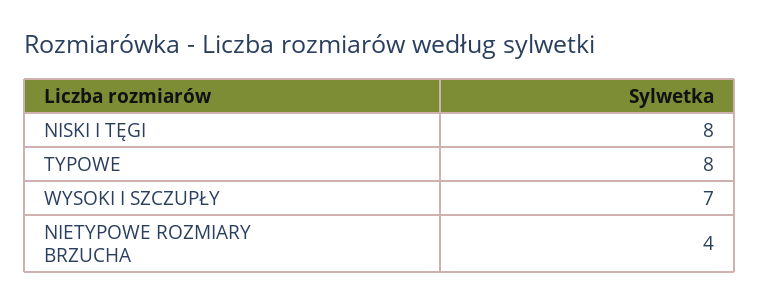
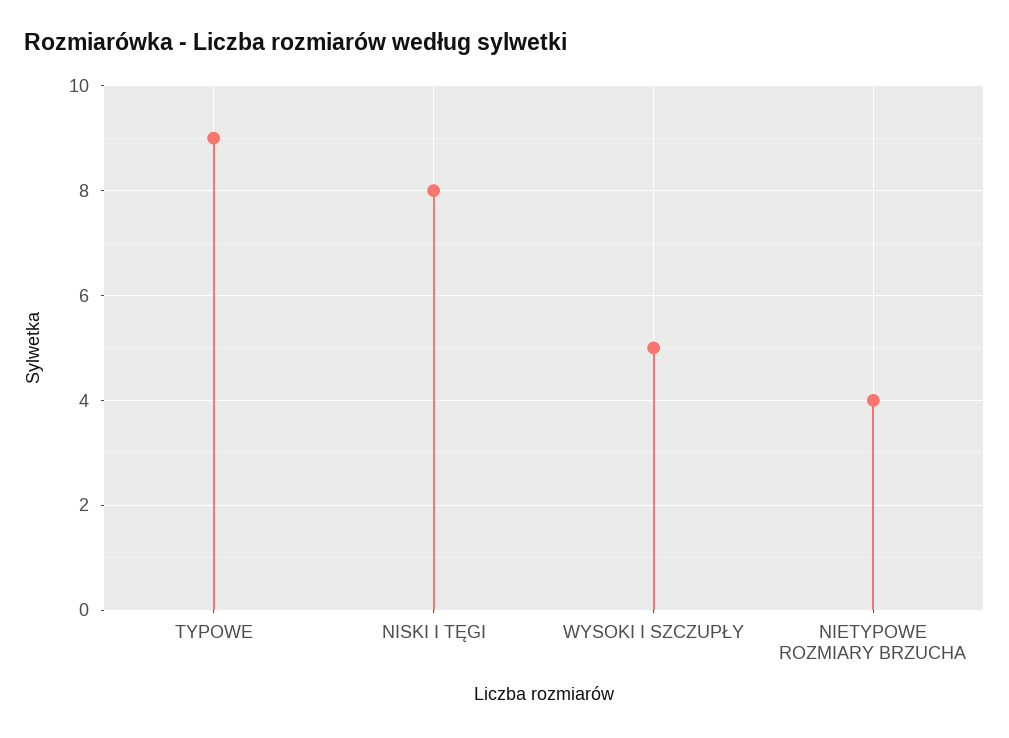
TYPOWE: 8 -> 9
WYSOKI I SZCZUPŁY: 7 -> 5

